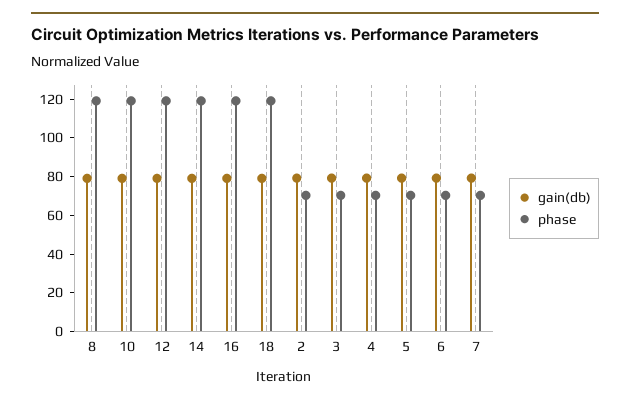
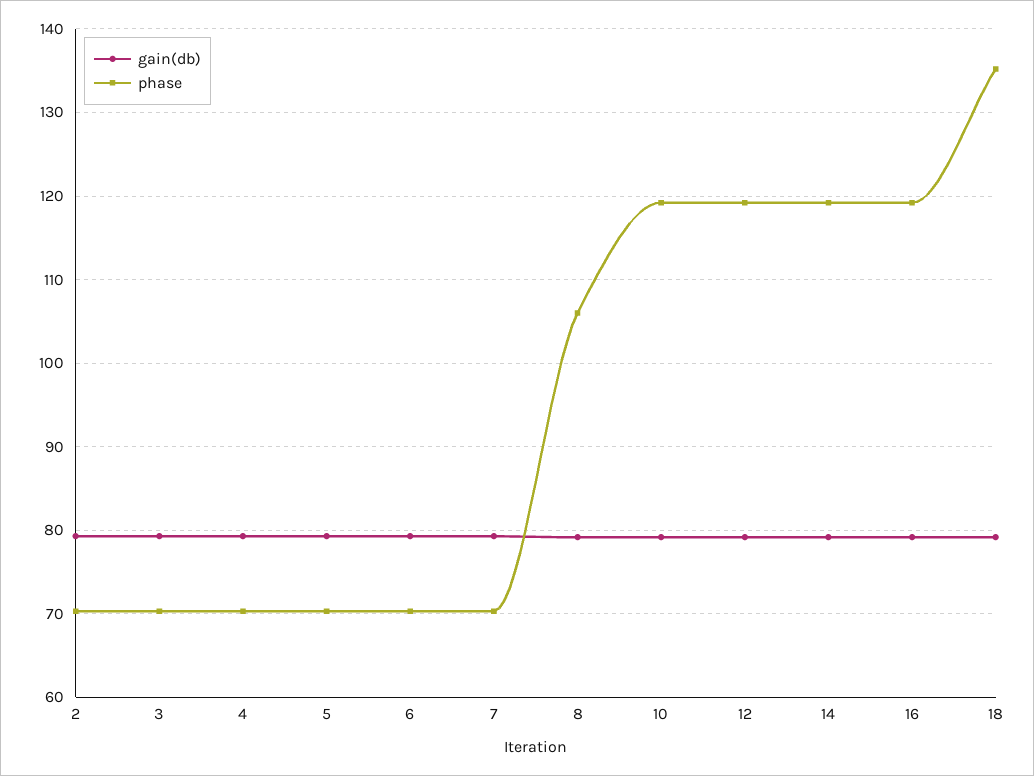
phase, 8: 120 -> 106
phase, 18: 120 -> 135

